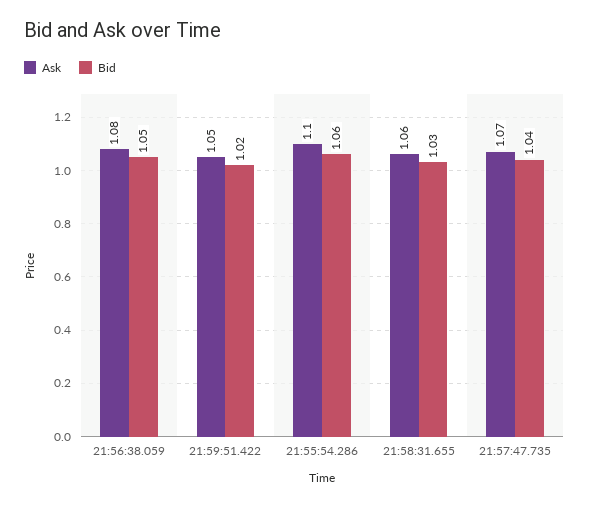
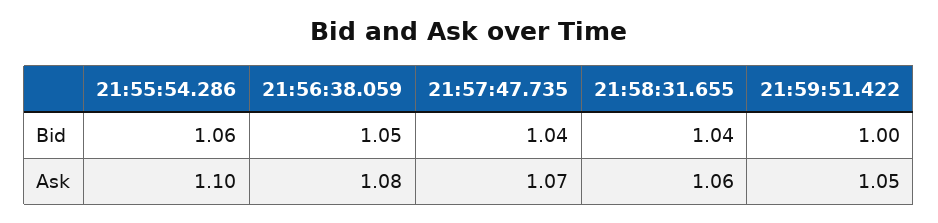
Bid, 21:59:51.422: 1.02 -> 1
Bid, 21:58:31.655: 1.03 -> 1.04

